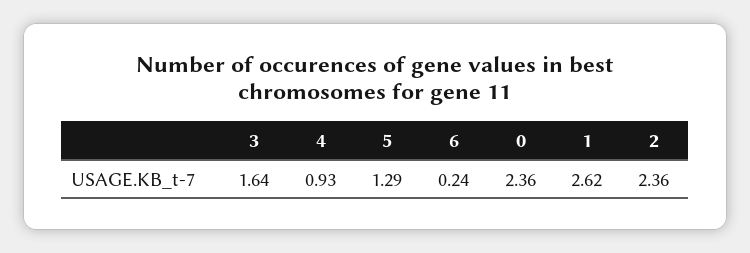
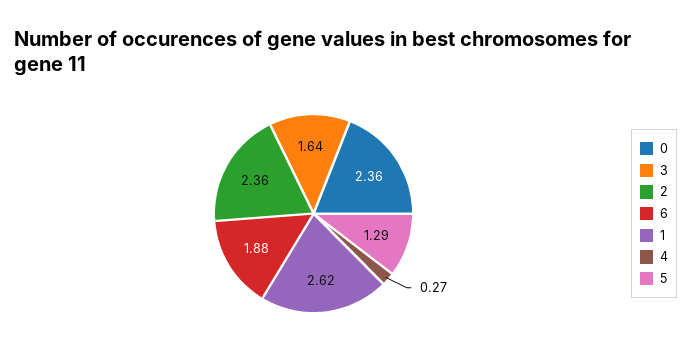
4: 0.93 -> 0.27
6: 0.24 -> 1.88

